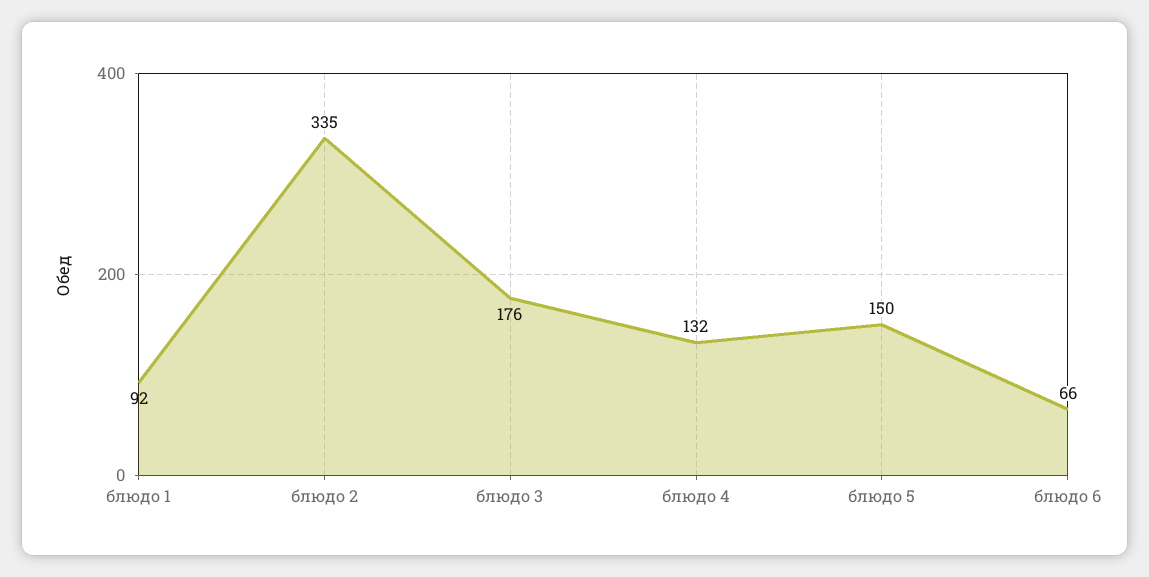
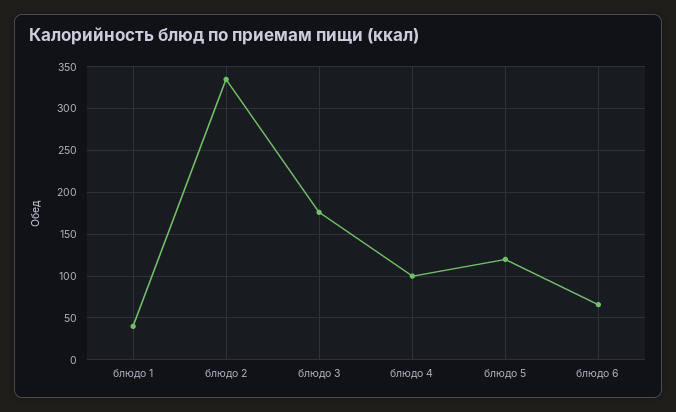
блюдо 1: 92 -> 40
блюдо 4: 132 -> 100
блюдо 5: 150 -> 120

